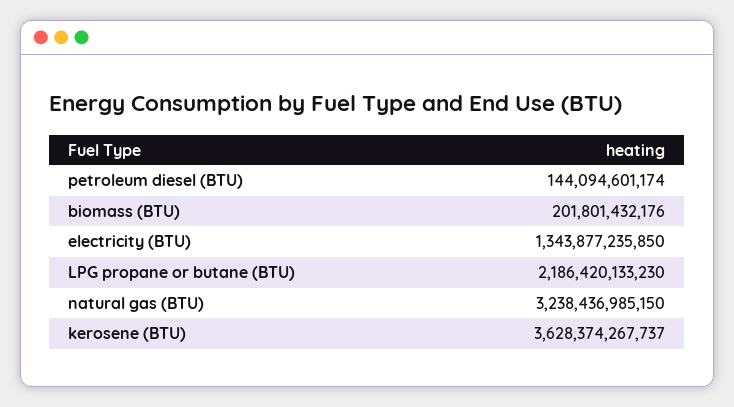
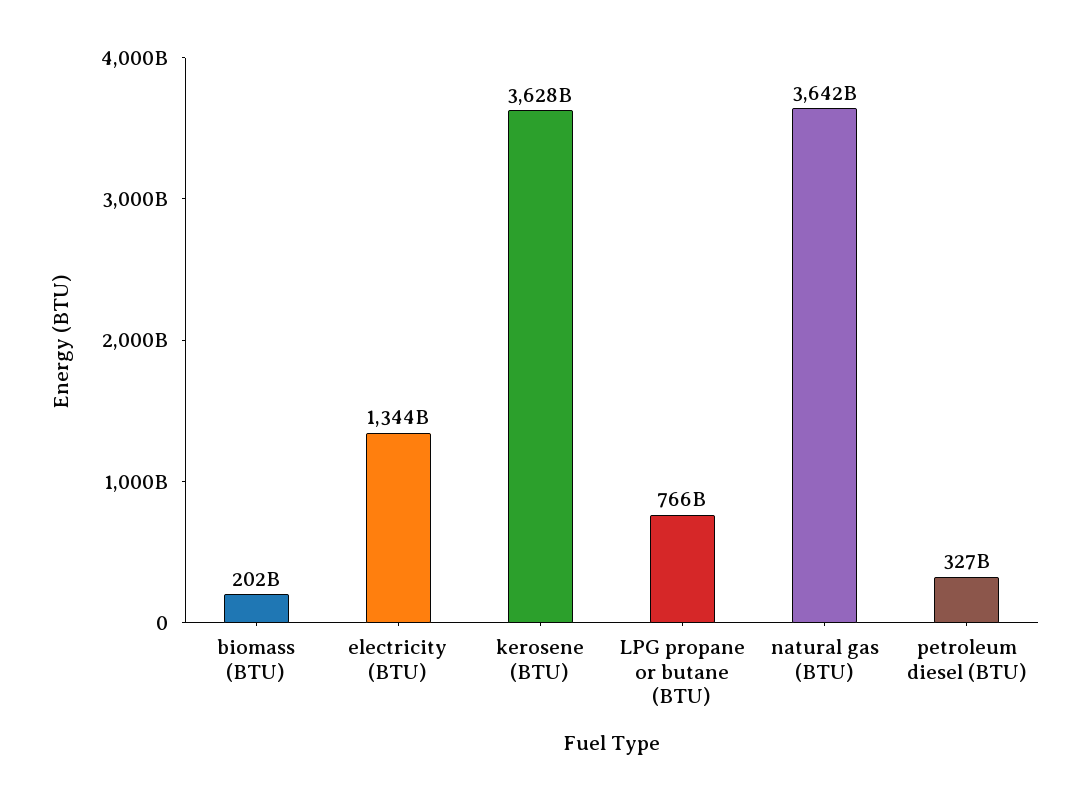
petroleum diesel (BTU): 144094601174 -> 327000000000
LPG propane or butane (BTU): 2186420133230 -> 766000000000
natural gas (BTU): 3238436985150 -> 3642000000000

